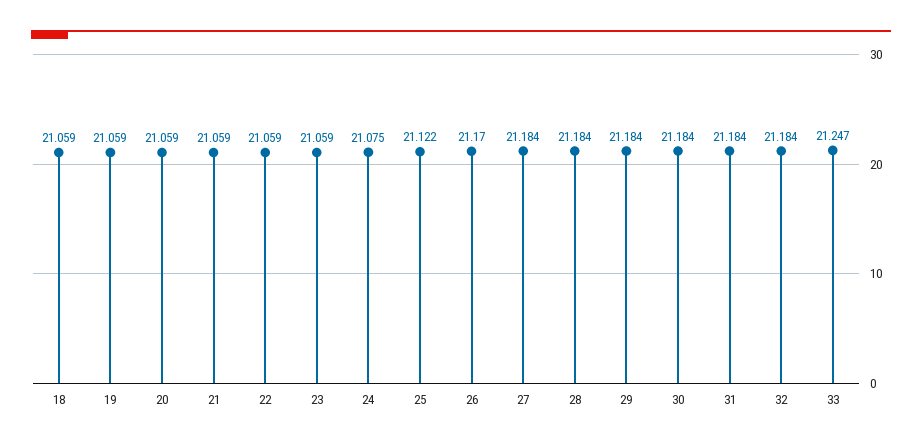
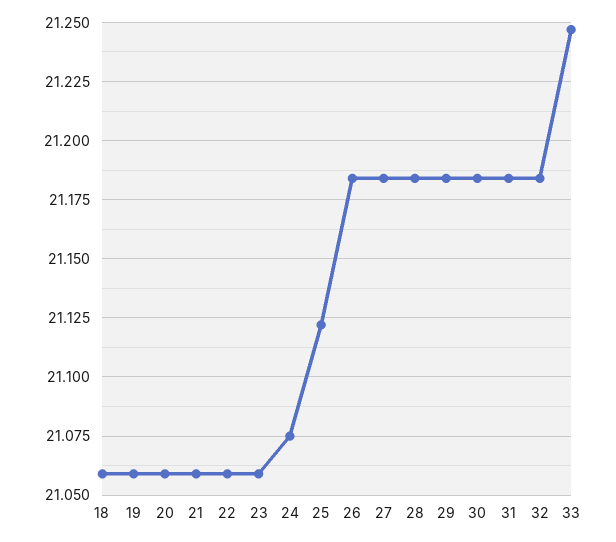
26: 21.17 -> 21.185

